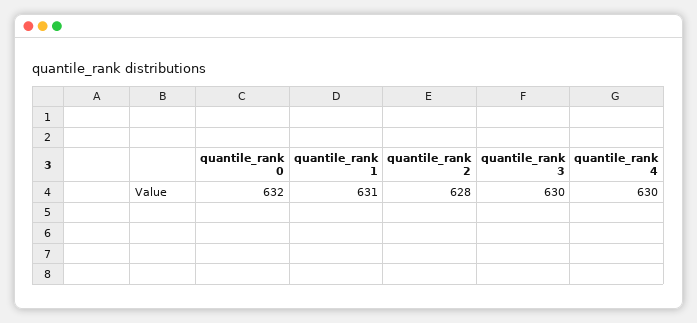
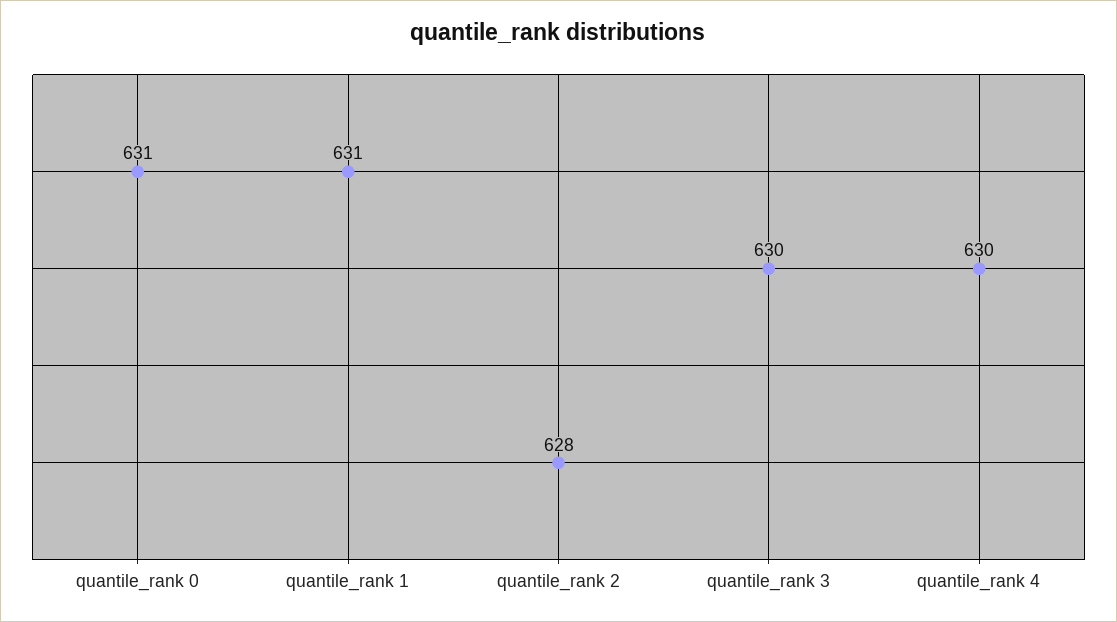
quantile_rank 0: 632 -> 631

